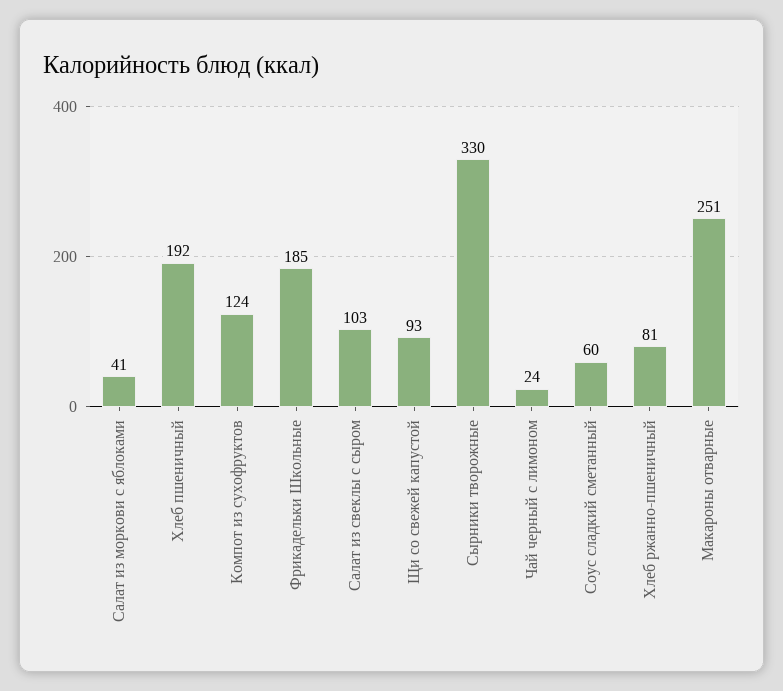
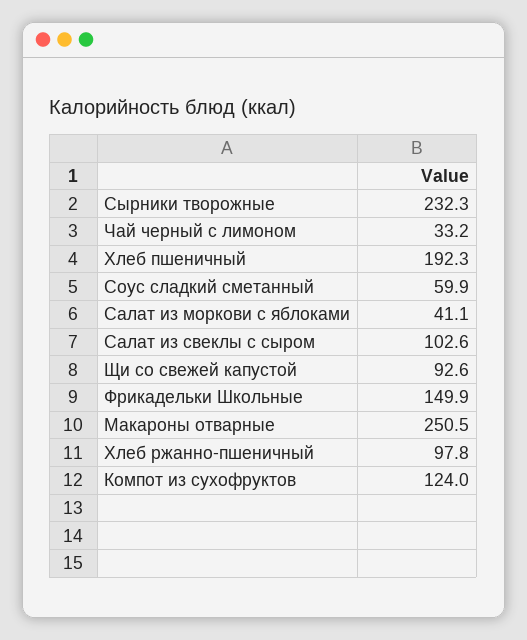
Фрикадельки Школьные: 185 -> 149.9
Сырники творожные: 330 -> 232.3
Чай черный с лимоном: 24 -> 33.2
Хлеб ржанно-пшеничный: 81 -> 97.8

